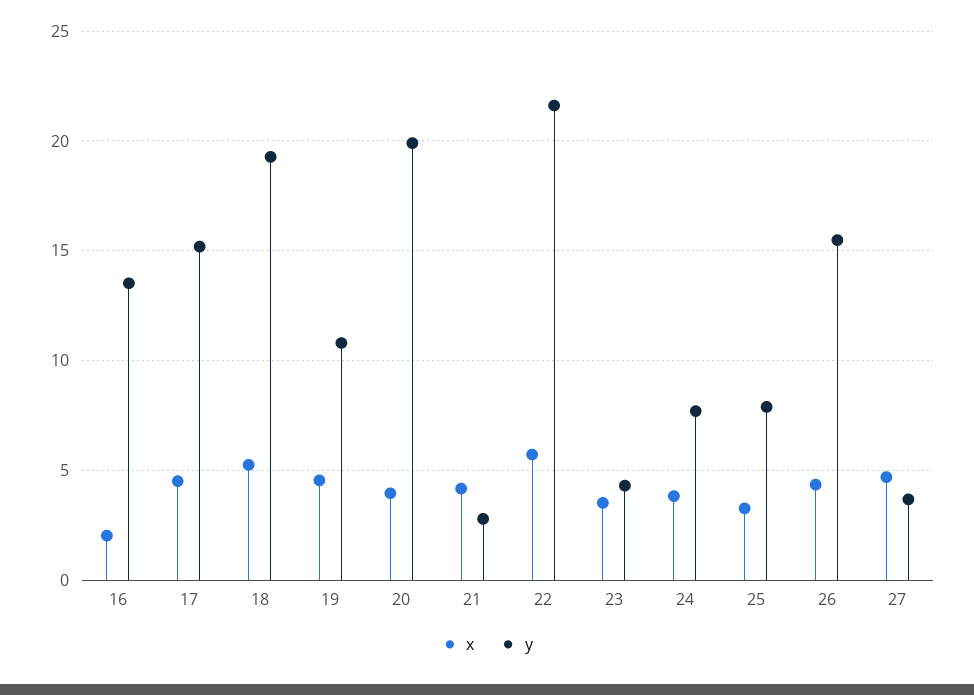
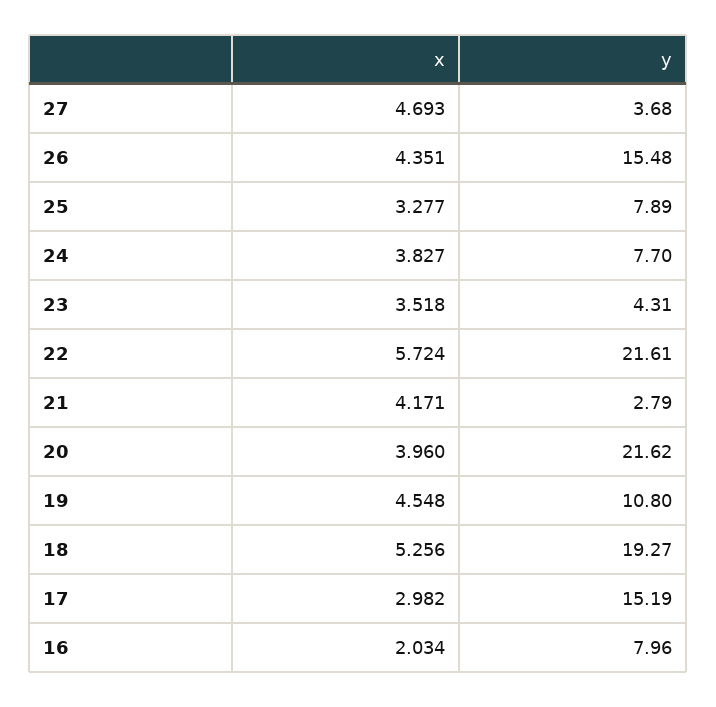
y, 16: 13.5 -> 7.96
x, 17: 4.5 -> 2.982
y, 20: 20 -> 21.62

